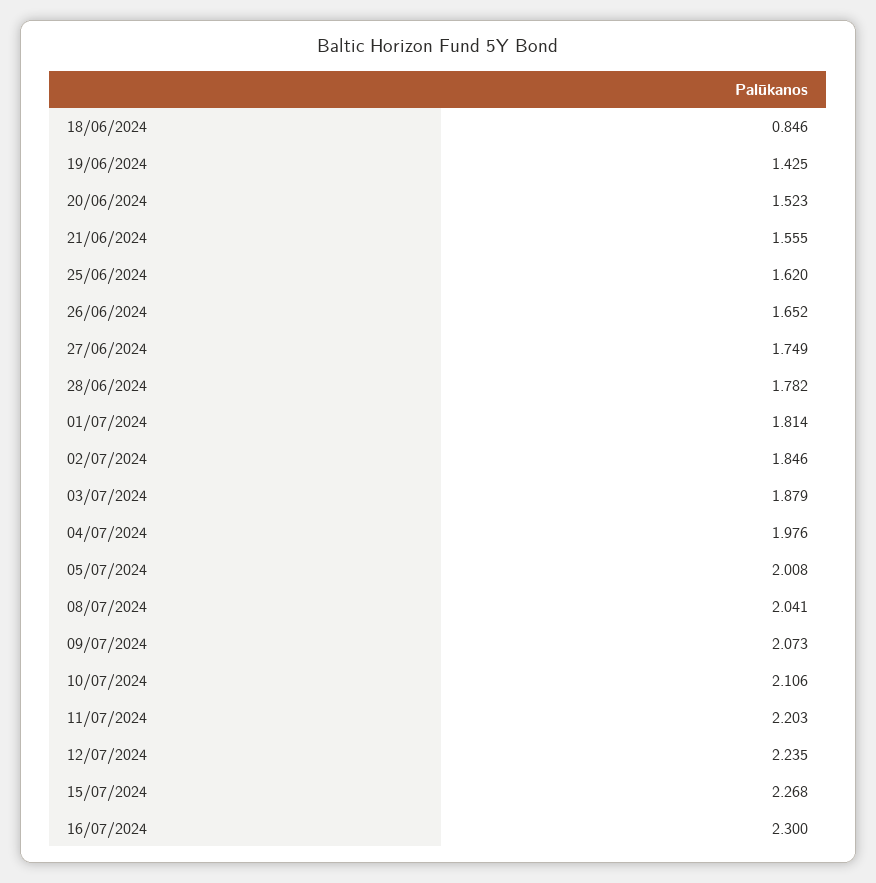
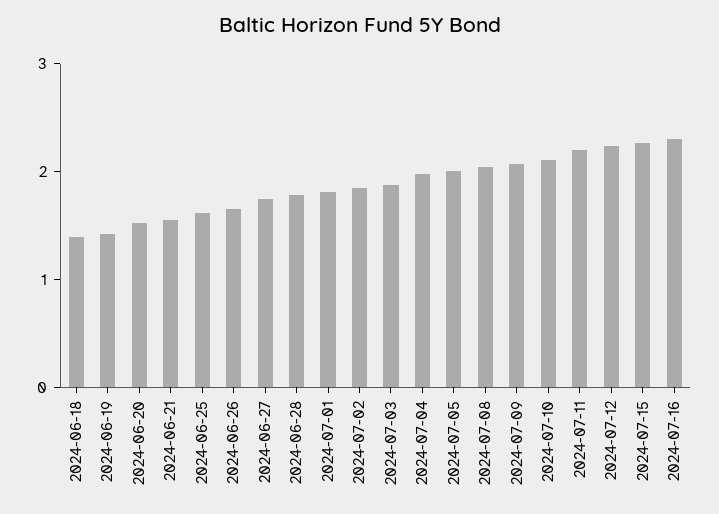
18/06/2024: 0.846 -> 1.4

